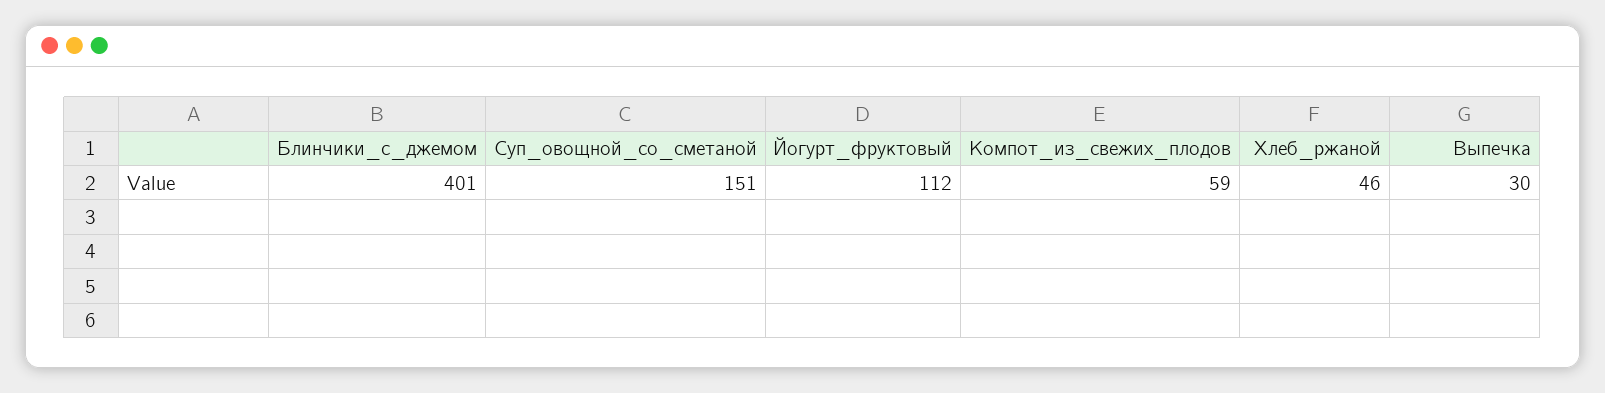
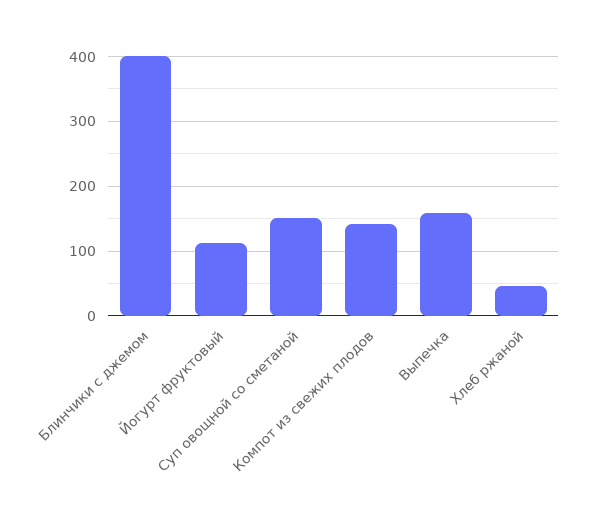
Компот_из_свежих_плодов: 59 -> 140
Выпечка: 30 -> 160

